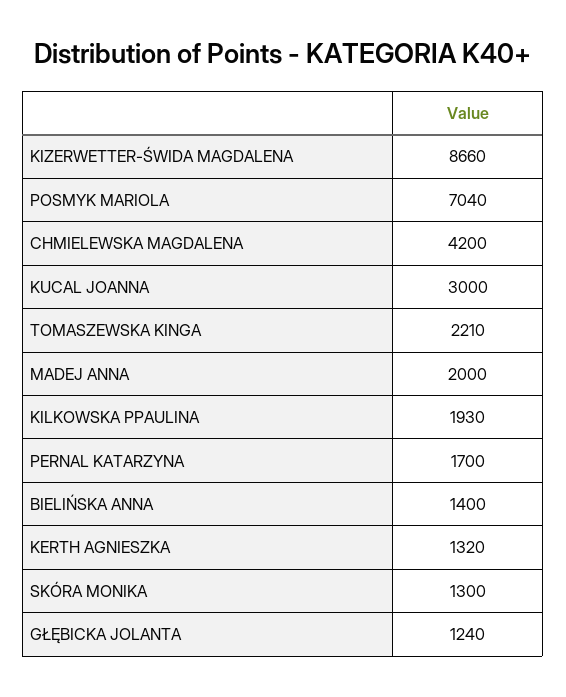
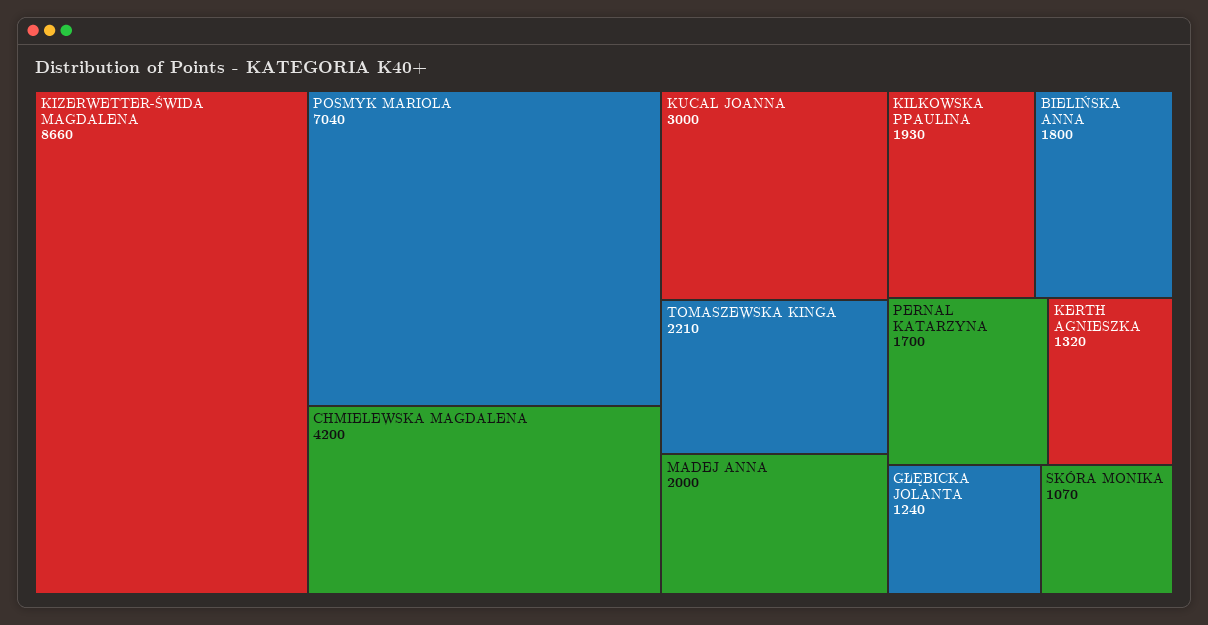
BIELIŃSKA ANNA: 1400 -> 1800
SKÓRA MONIKA: 1300 -> 1070

